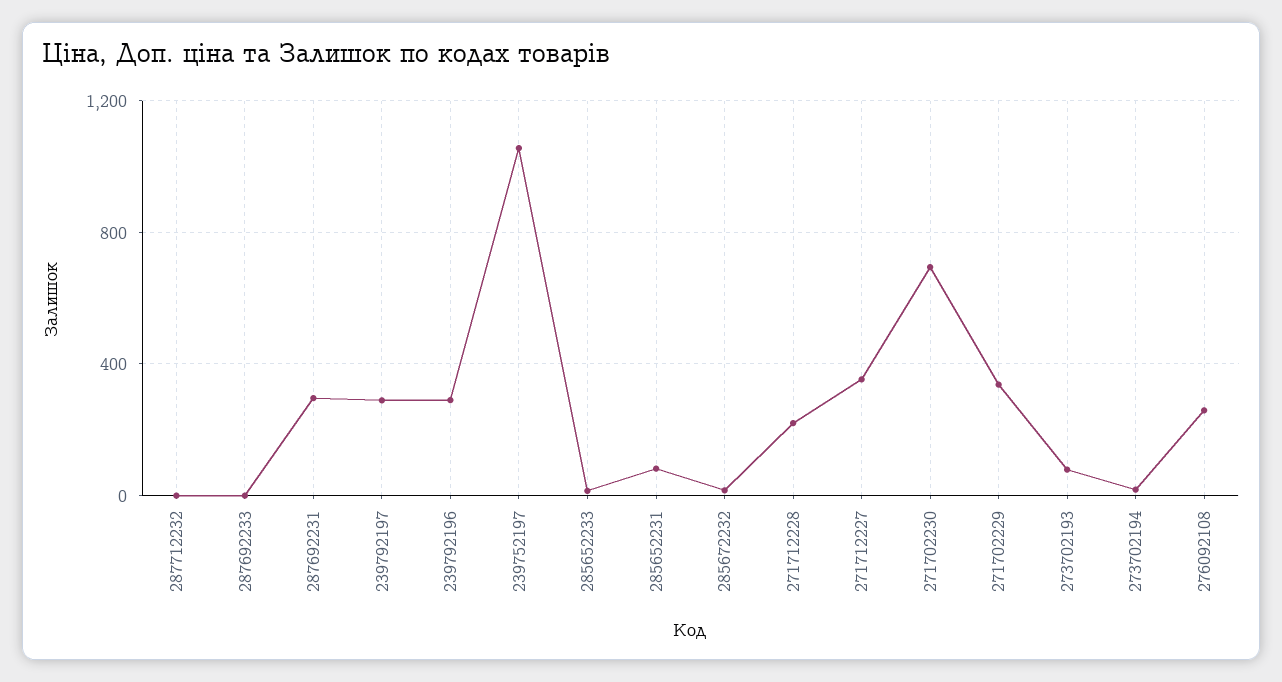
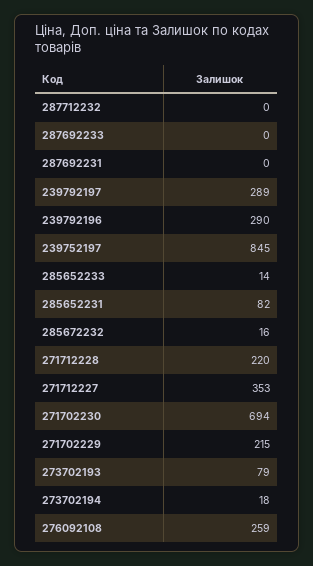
287692231: 300 -> 0
239752197: 1050 -> 845
271702229: 350 -> 215

